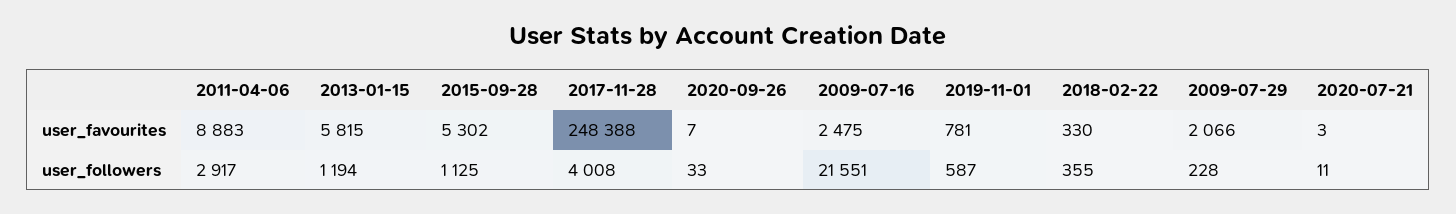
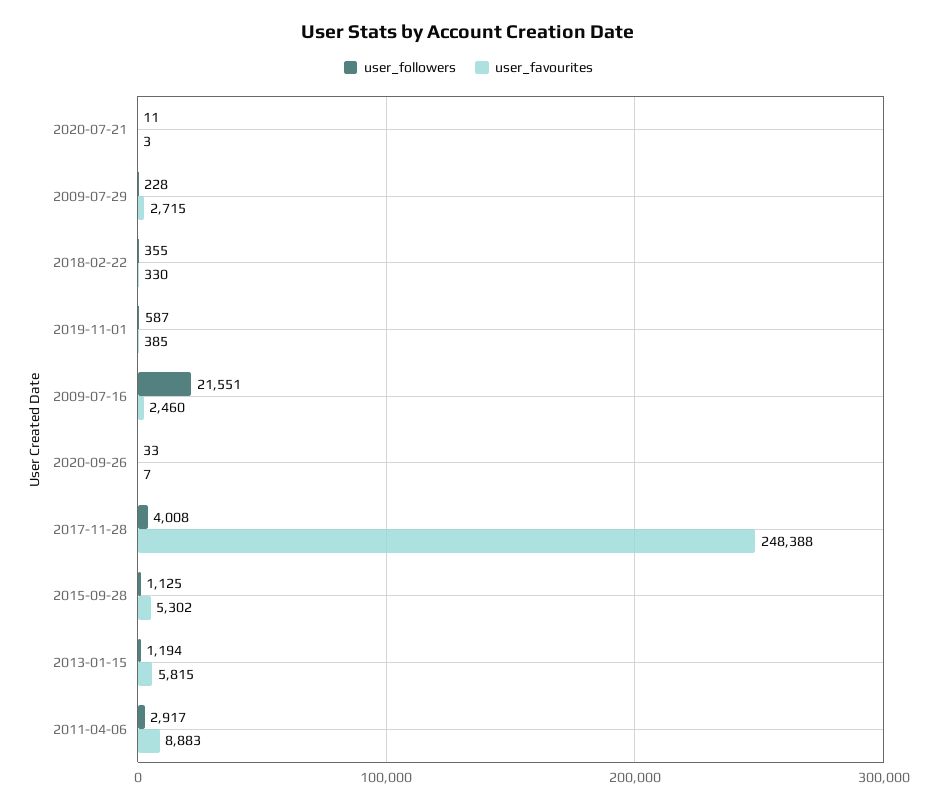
user_favourites, 2009-07-16: 2475 -> 2460
user_favourites, 2019-11-01: 781 -> 385
user_favourites, 2009-07-29: 2066 -> 2715

